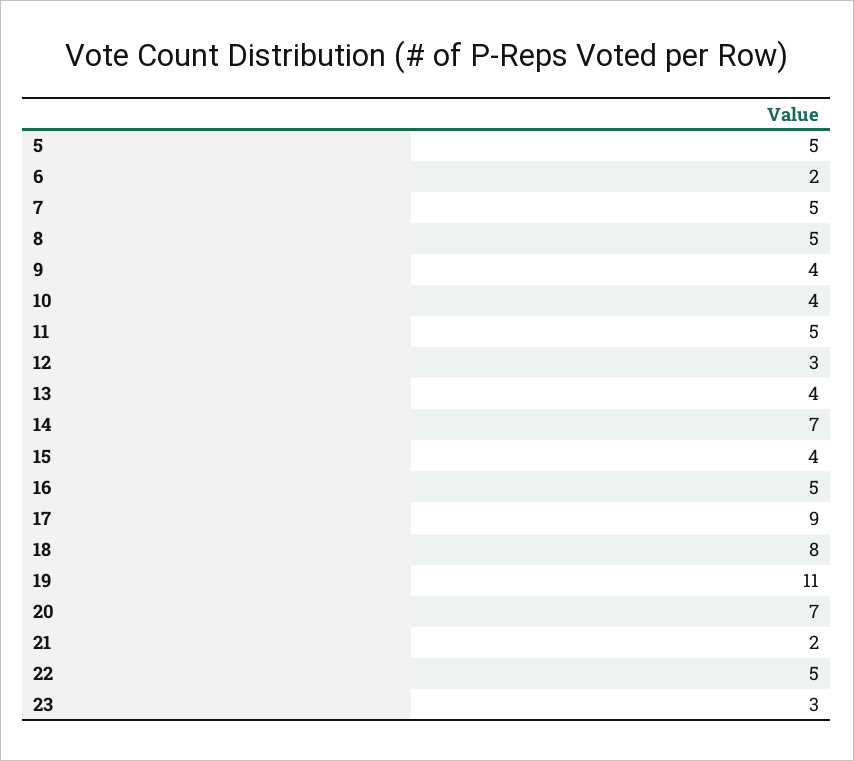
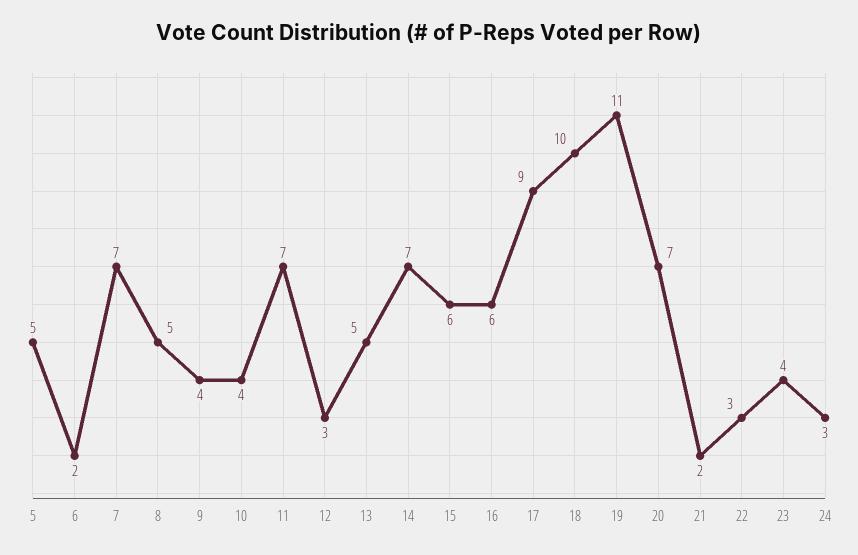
7: 5 -> 7
11: 5 -> 7
13: 4 -> 5
15: 4 -> 6
16: 5 -> 6
18: 8 -> 10
22: 5 -> 3
23: 3 -> 4
24: none -> 3

